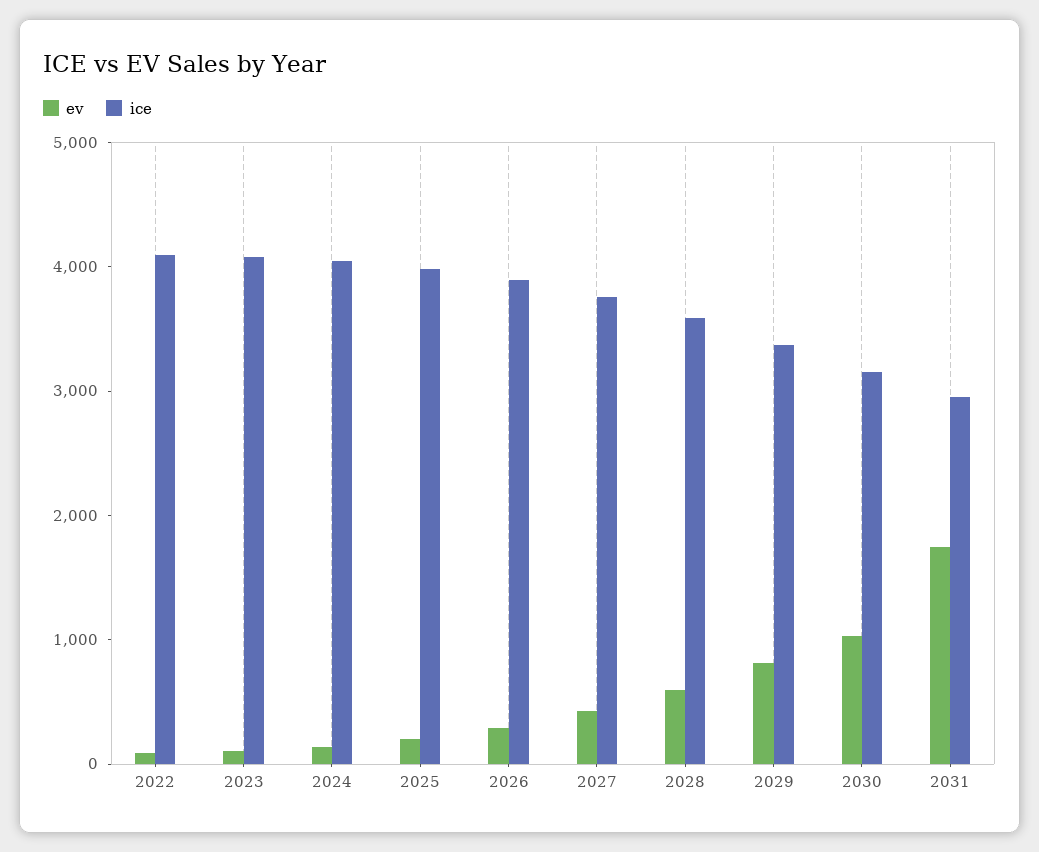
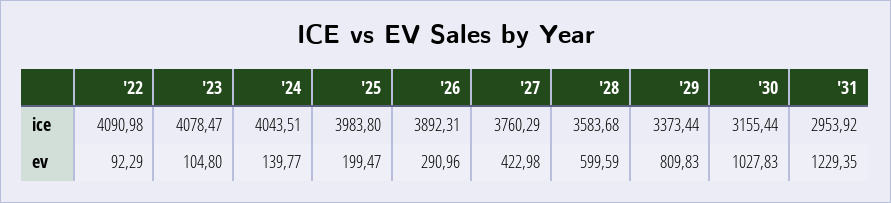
ev, 2031: 1800 -> 1229.35

